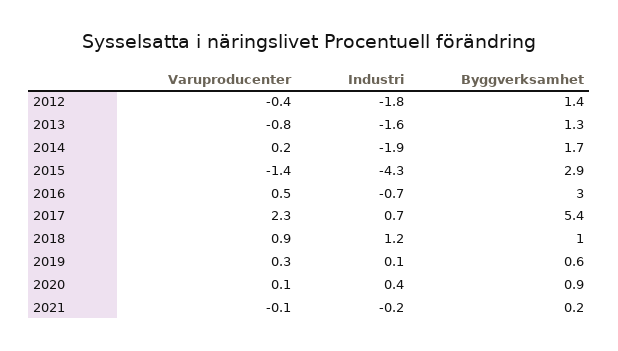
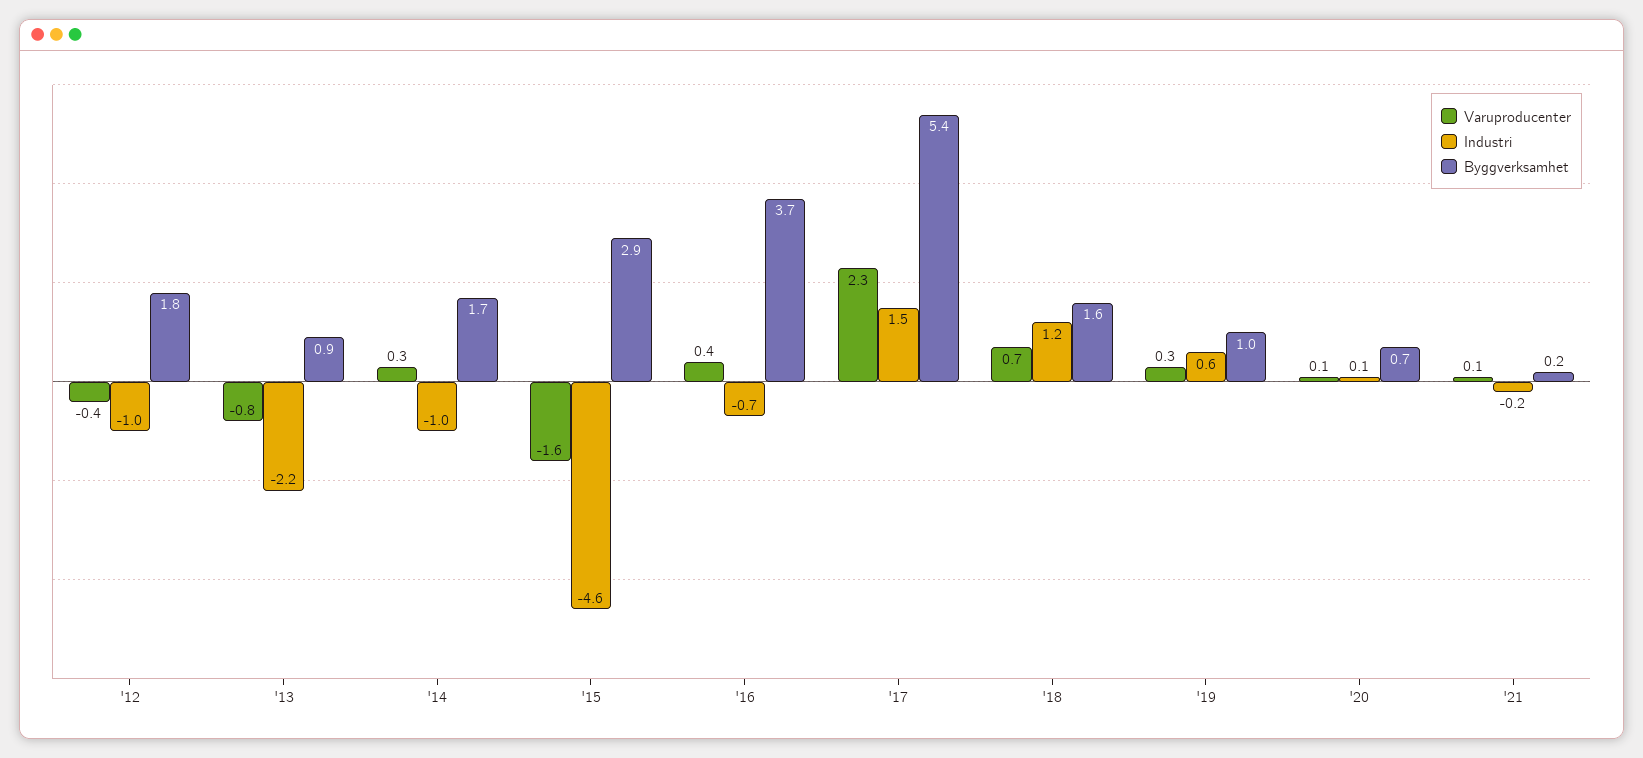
Industri, 2012: -1.8 -> -1
Byggverksamhet, 2012: 1.4 -> 1.8
Industri, 2013: -1.6 -> -2.2
Byggverksamhet, 2013: 1.3 -> 0.9
Varuproducenter, 2014: 0.2 -> 0.3
Industri, 2014: -1.9 -> -1
Varuproducenter, 2015: -1.4 -> -1.6
Industri, 2015: -4.3 -> -4.6
Varuproducenter, 2016: 0.5 -> 0.4
Byggverksamhet, 2016: 3 -> 3.7
Industri, 2017: 0.7 -> 1.5
Varuproducenter, 2018: 0.9 -> 0.7
Byggverksamhet, 2018: 1 -> 1.6
Industri, 2019: 0.1 -> 0.6
Byggverksamhet, 2019: 0.6 -> 1
Industri, 2020: 0.4 -> 0.1
Byggverksamhet, 2020: 0.9 -> 0.7
Varuproducenter, 2021: -0.1 -> 0.1

